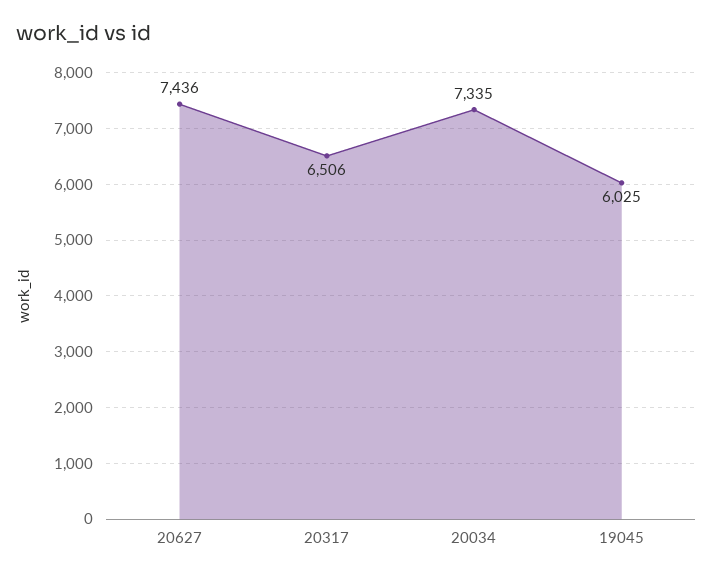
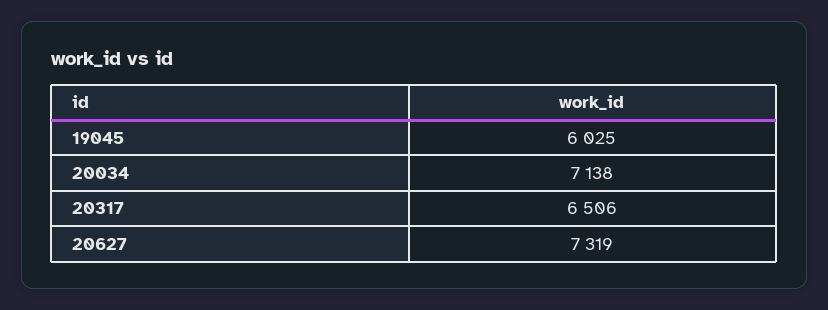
20627: 7436 -> 7319
20034: 7335 -> 7138

